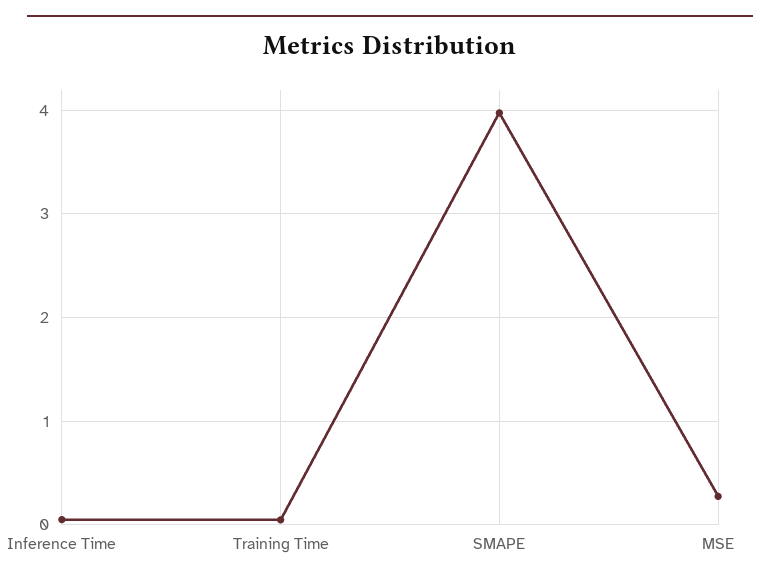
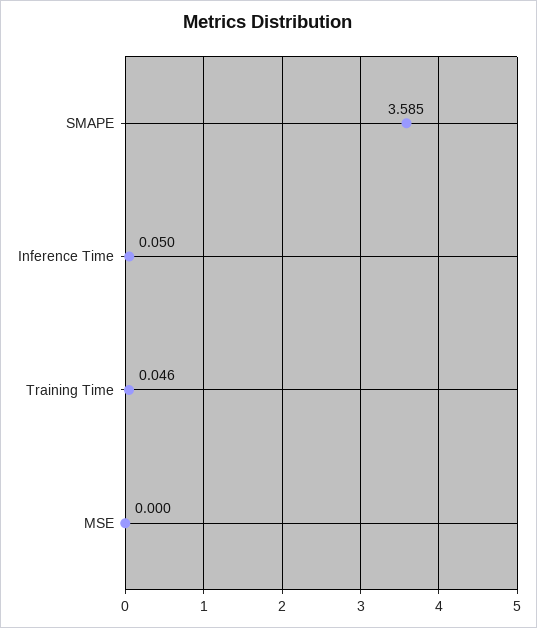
SMAPE: 4 -> 3.585
MSE: 0.3 -> 0

